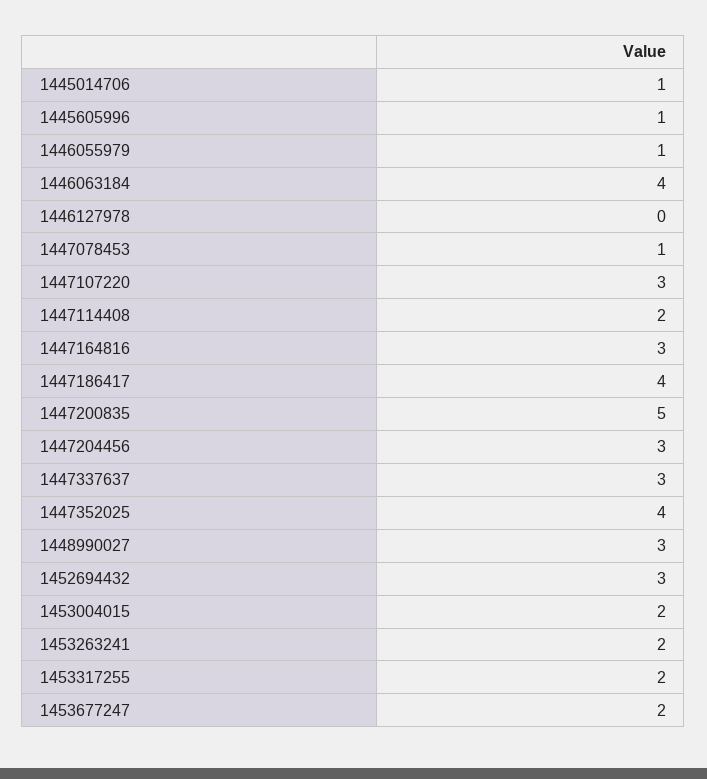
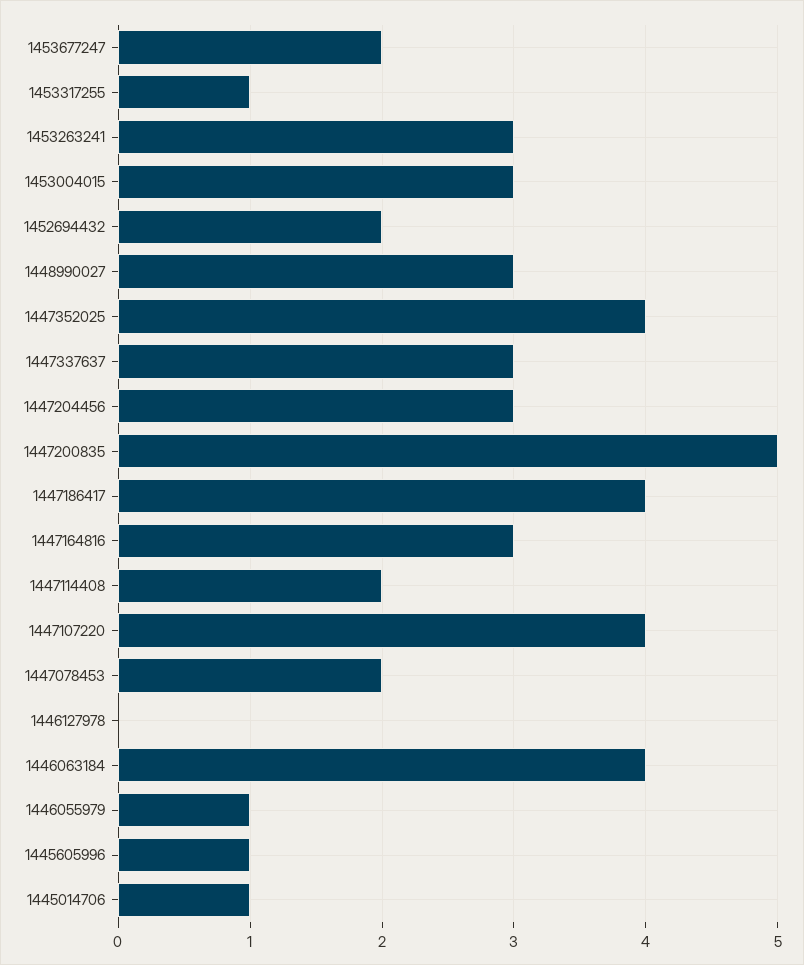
1447078453: 1 -> 2
1447107220: 3 -> 4
1452694432: 3 -> 2
1453004015: 2 -> 3
1453263241: 2 -> 3
1453317255: 2 -> 1

